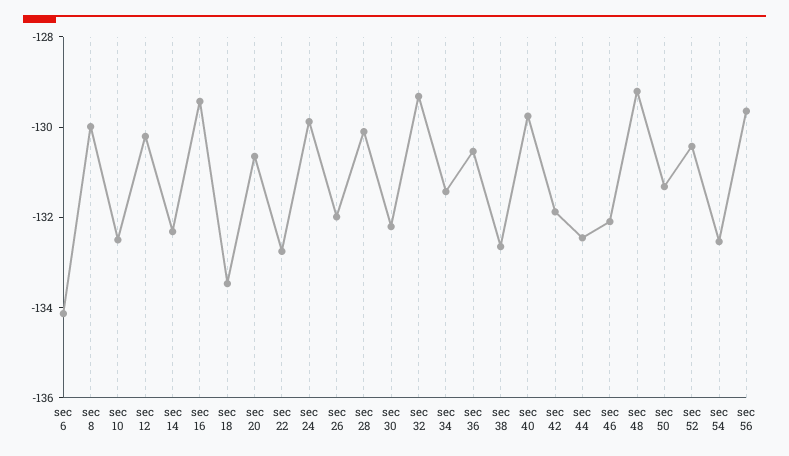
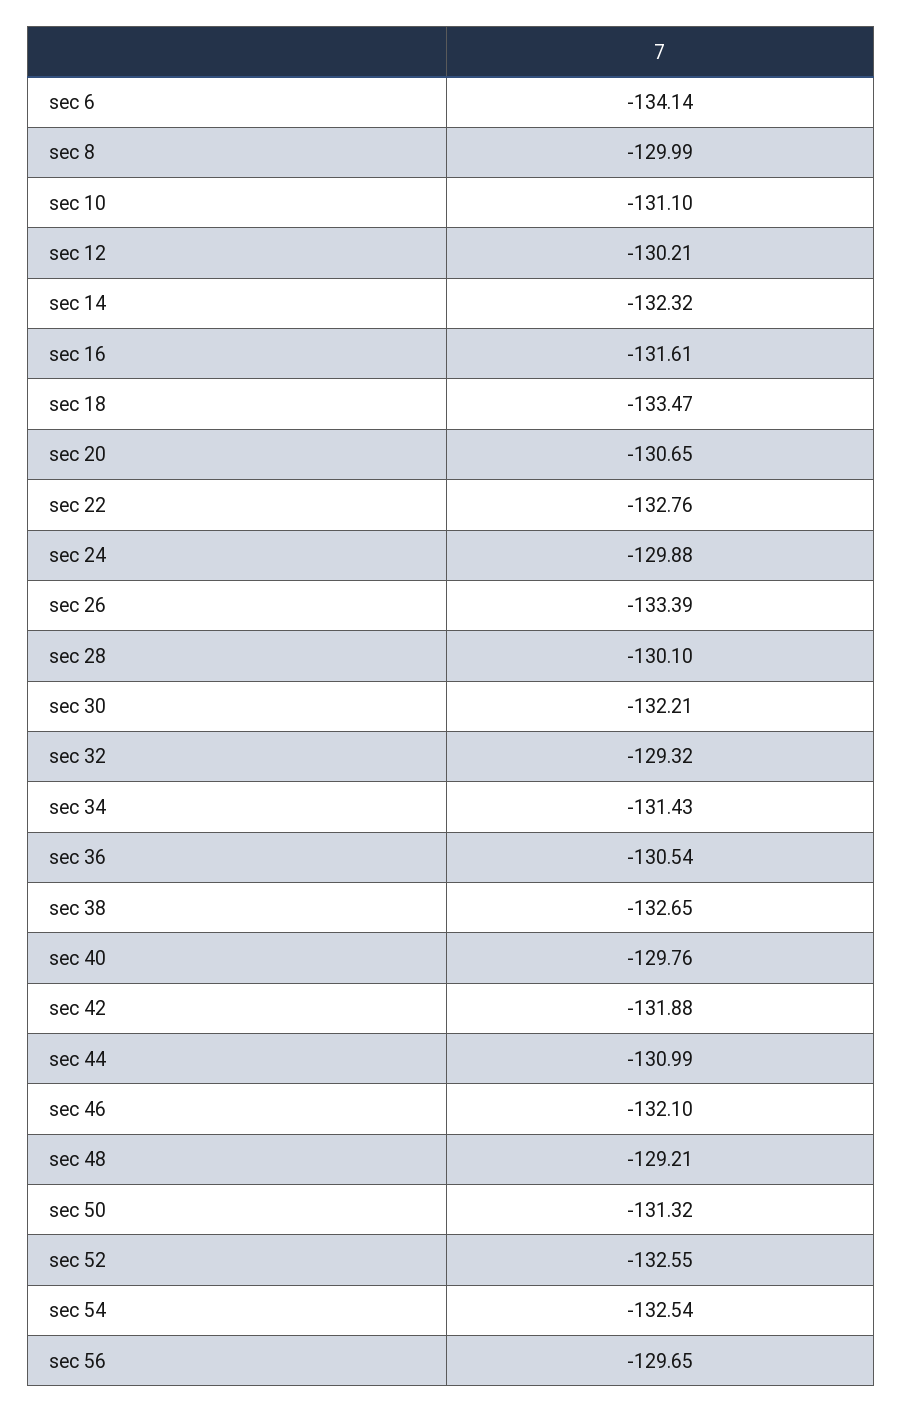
sec 10: -132.5 -> -131.1
sec 16: -129.5 -> -131.61
sec 26: -132 -> -133.39
sec 44: -132.5 -> -130.99
sec 52: -130.5 -> -132.55

